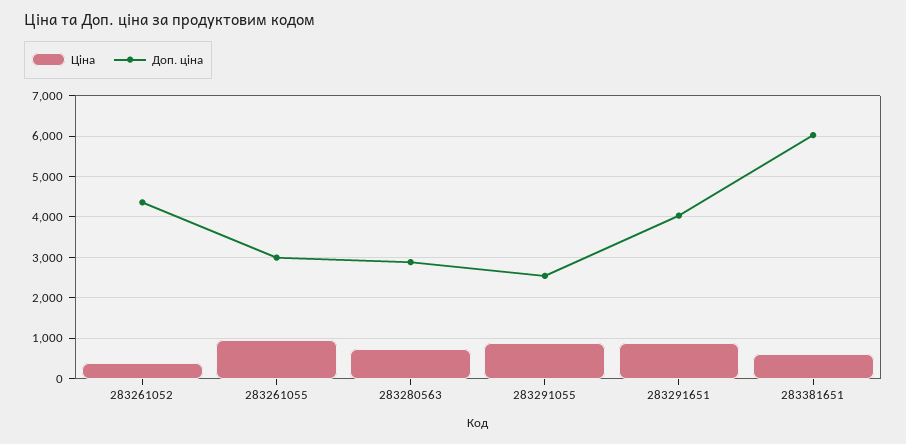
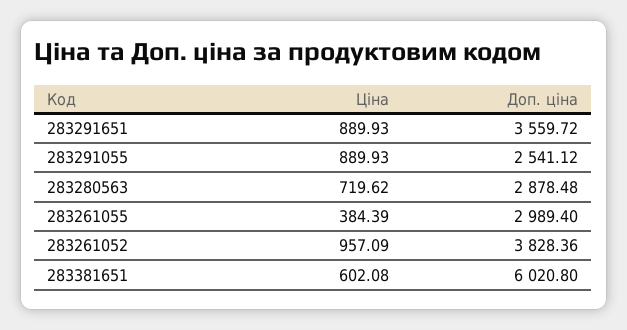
Ціна, 283261052: 400 -> 957.09
Доп. ціна, 283261052: 4400 -> 3828.36
Ціна, 283261055: 1000 -> 384.39
Доп. ціна, 283291651: 4000 -> 3559.72

